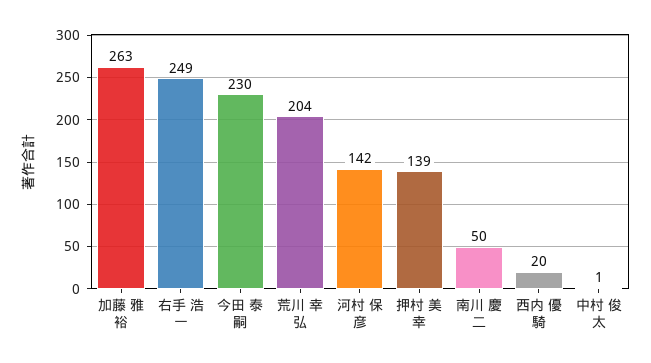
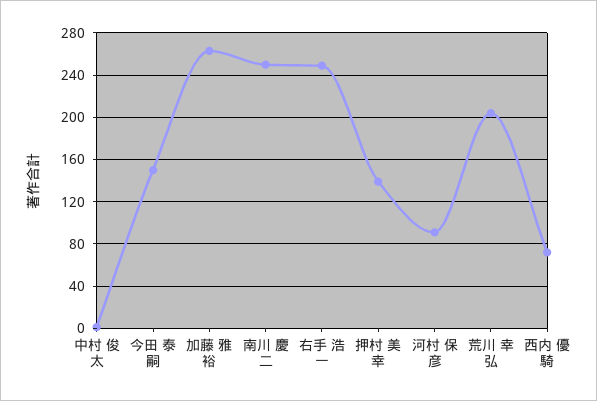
今田 泰嗣: 230 -> 150
河村 保彦: 142 -> 90
南川 慶二: 50 -> 250
西内 優騎: 20 -> 70

